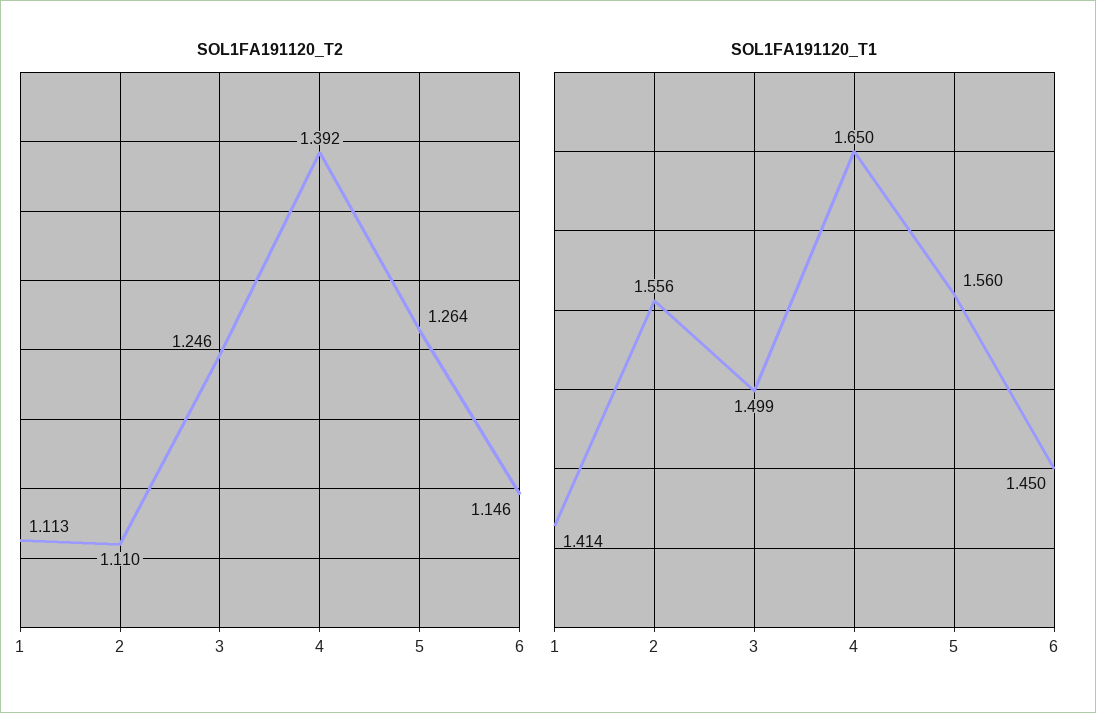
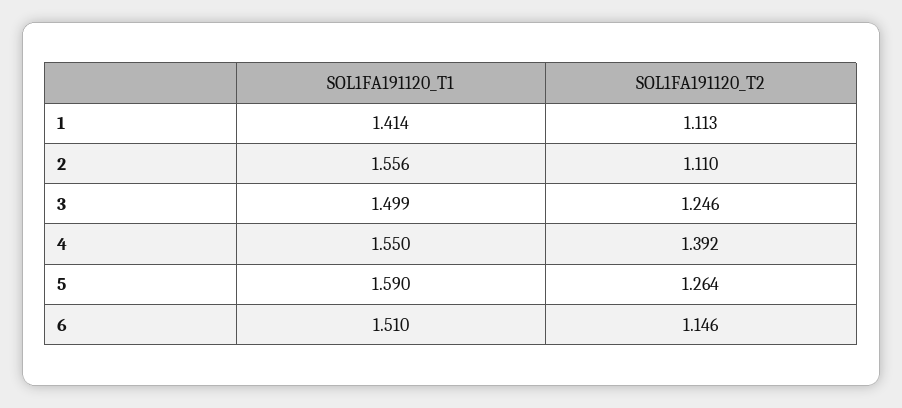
SOL1FA191120_T1, 4: 1.65 -> 1.55
SOL1FA191120_T1, 5: 1.56 -> 1.59
SOL1FA191120_T1, 6: 1.45 -> 1.51

